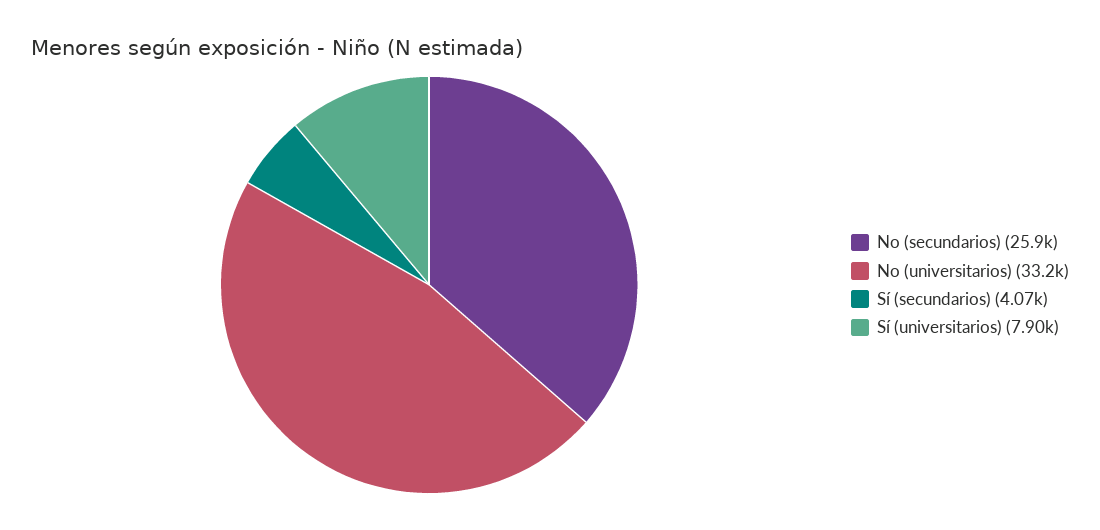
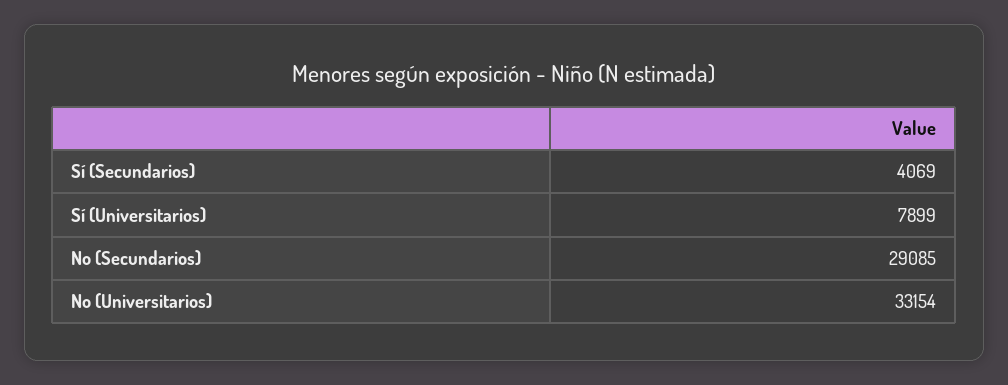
No (secundarios): 25900 -> 29085

